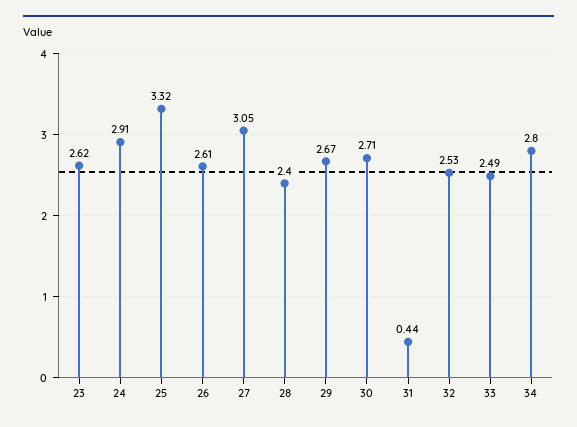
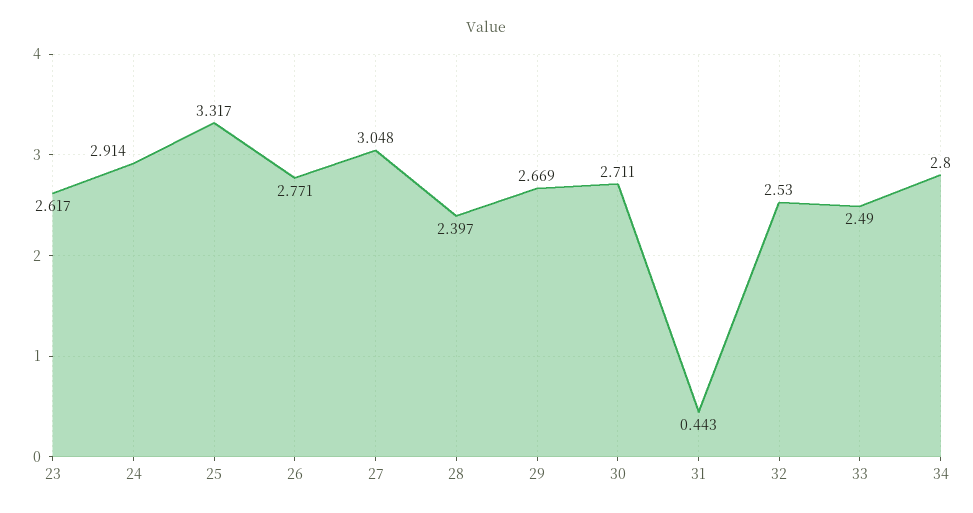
26: 2.61 -> 2.771

